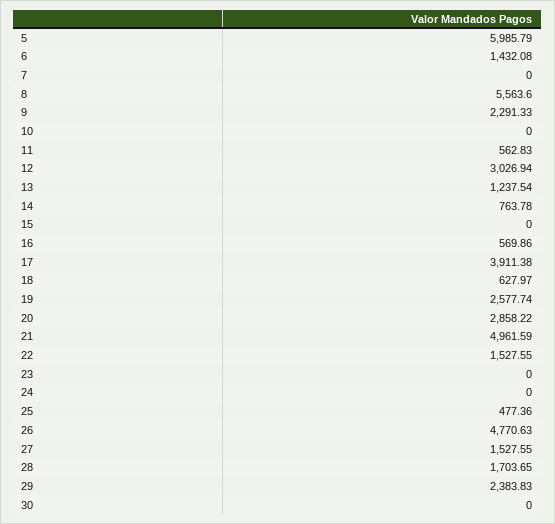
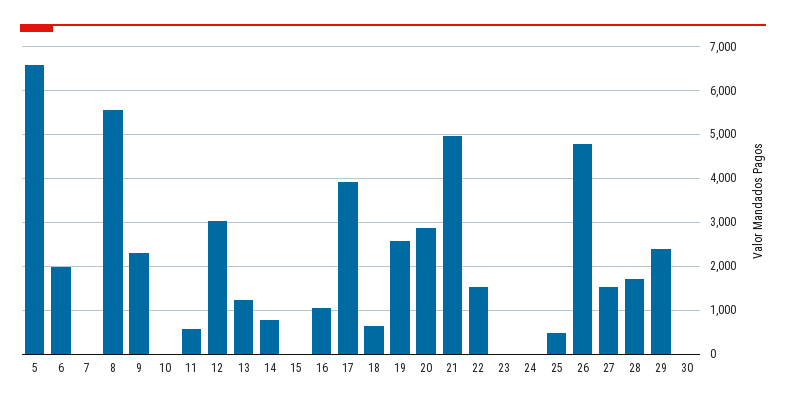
5: 5985.79 -> 6600
6: 1432.08 -> 2000
16: 569.86 -> 1000

